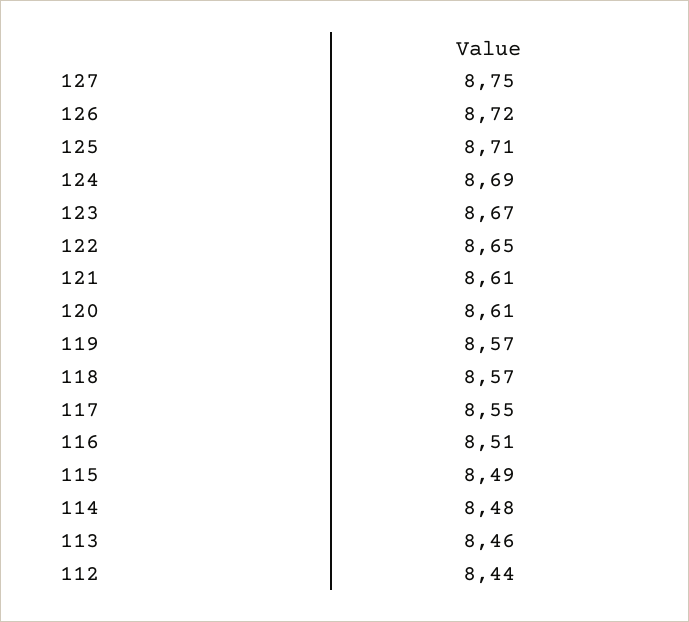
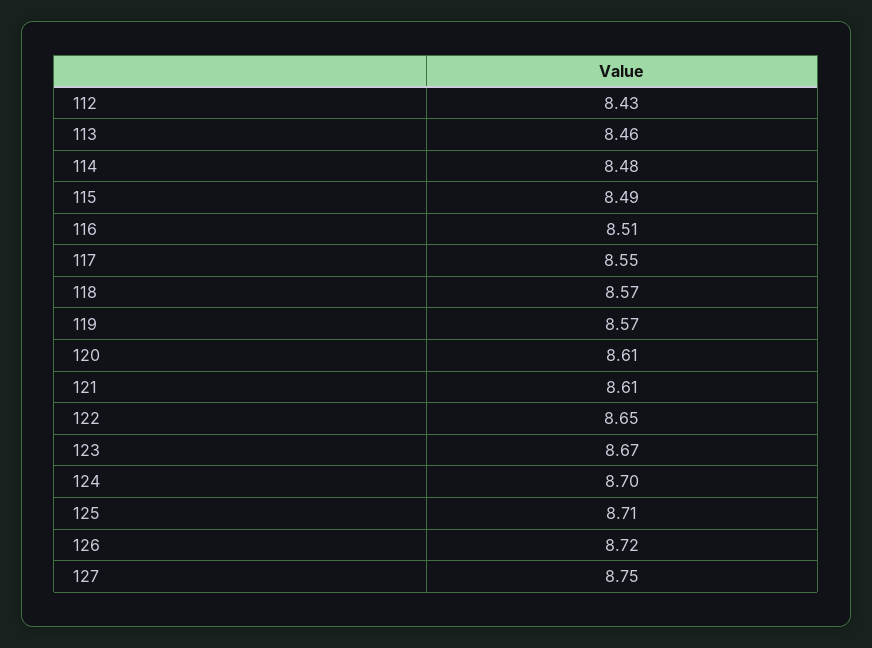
124: 8.69 -> 8.7
112: 8.44 -> 8.43

